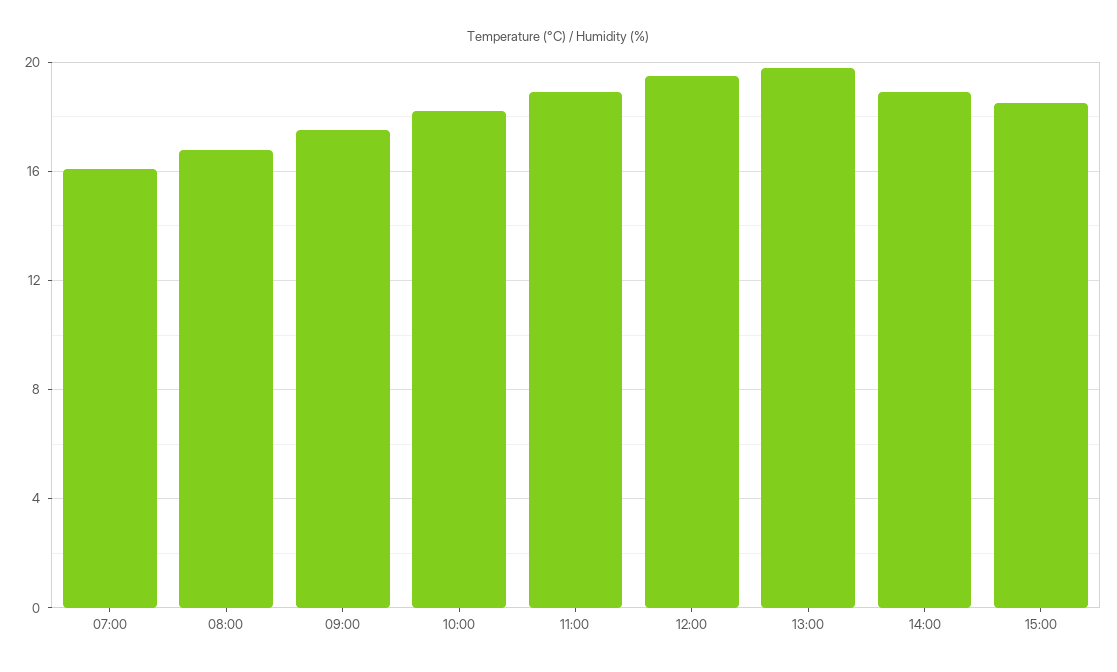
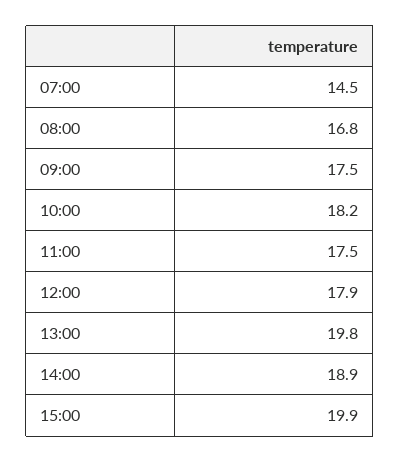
07:00: 16 -> 14.5
11:00: 19 -> 17.5
12:00: 19.5 -> 17.9
15:00: 18.5 -> 19.9

